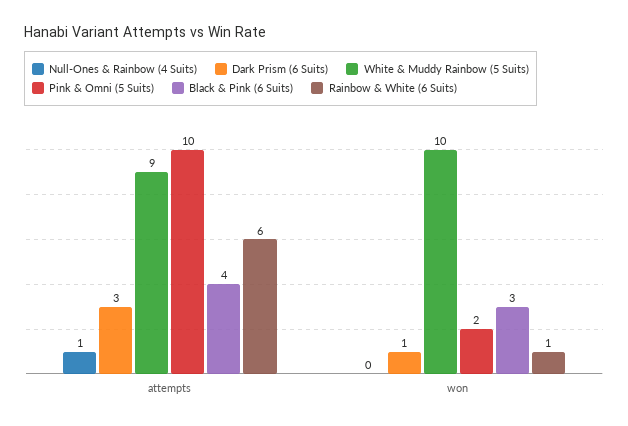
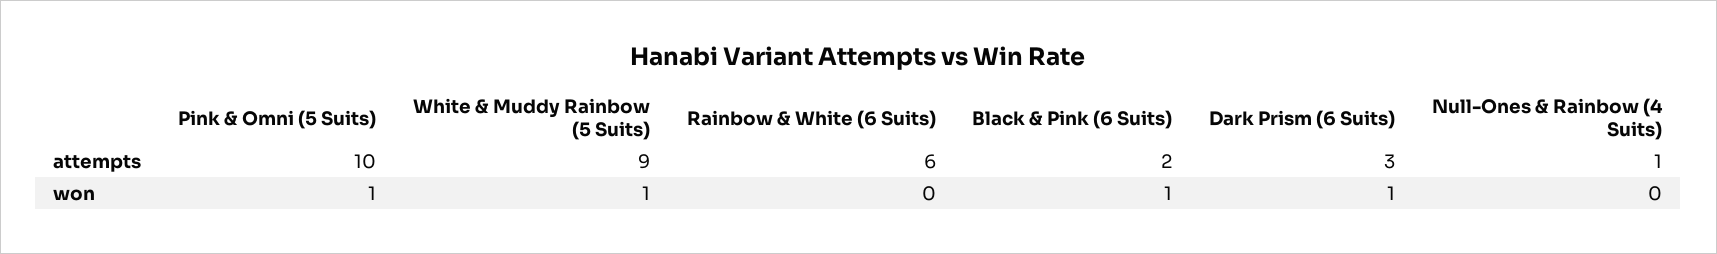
Black & Pink (6 Suits), attempts: 4 -> 2
White & Muddy Rainbow (5 Suits), won: 10 -> 1
Pink & Omni (5 Suits), won: 2 -> 1
Black & Pink (6 Suits), won: 3 -> 1
Rainbow & White (6 Suits), won: 1 -> 0

